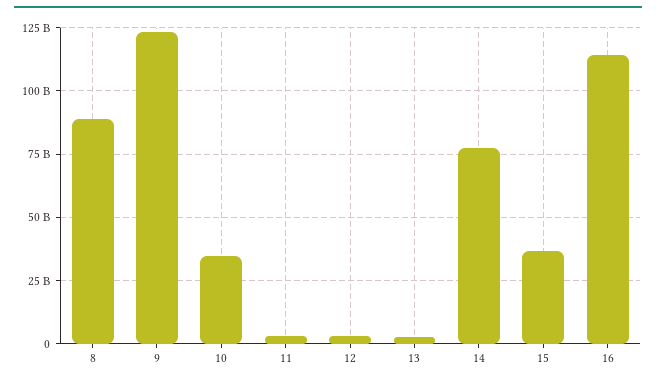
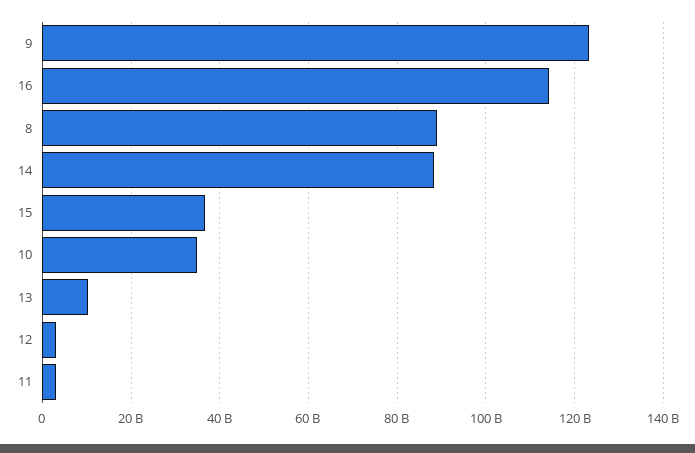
13: 2500000000 -> 10000000000
14: 77500000000 -> 88000000000

